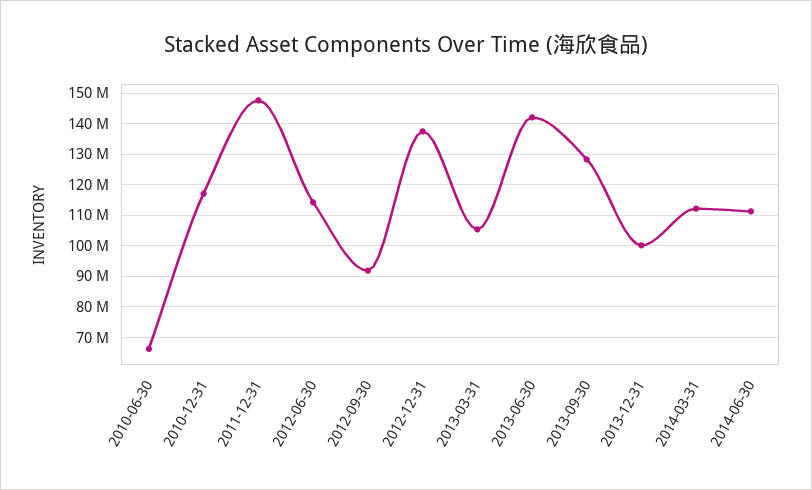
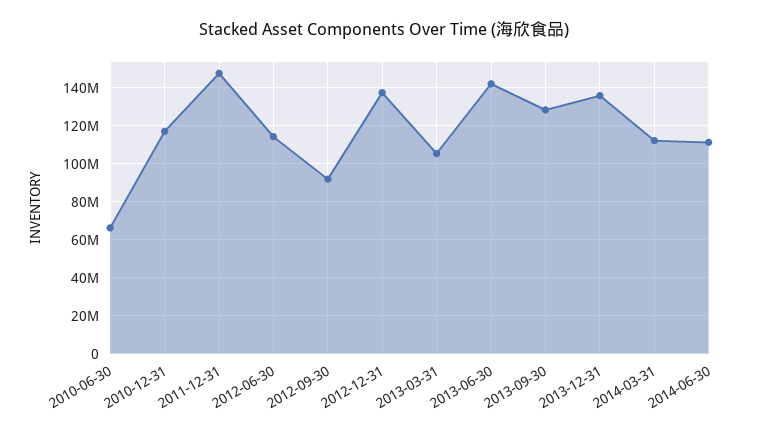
2013-12-31: 100000000 -> 135000000

